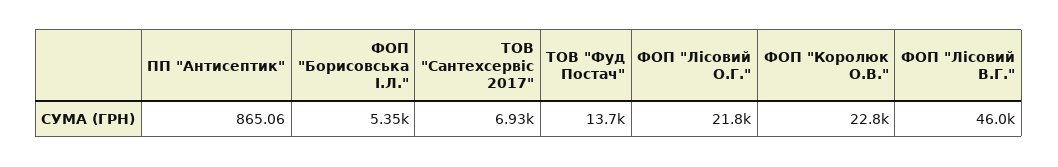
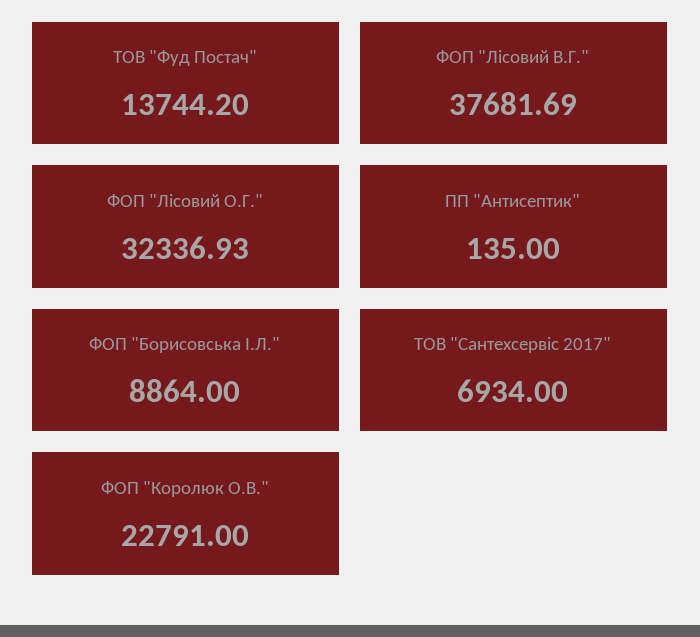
ПП "Антисептик": 865.06 -> 135
ФОП "Борисовська І.Л.": 5350 -> 8864
ФОП "Лісовий О.Г.": 21800 -> 32336.93
ФОП "Лісовий В.Г.": 46000 -> 37681.69

